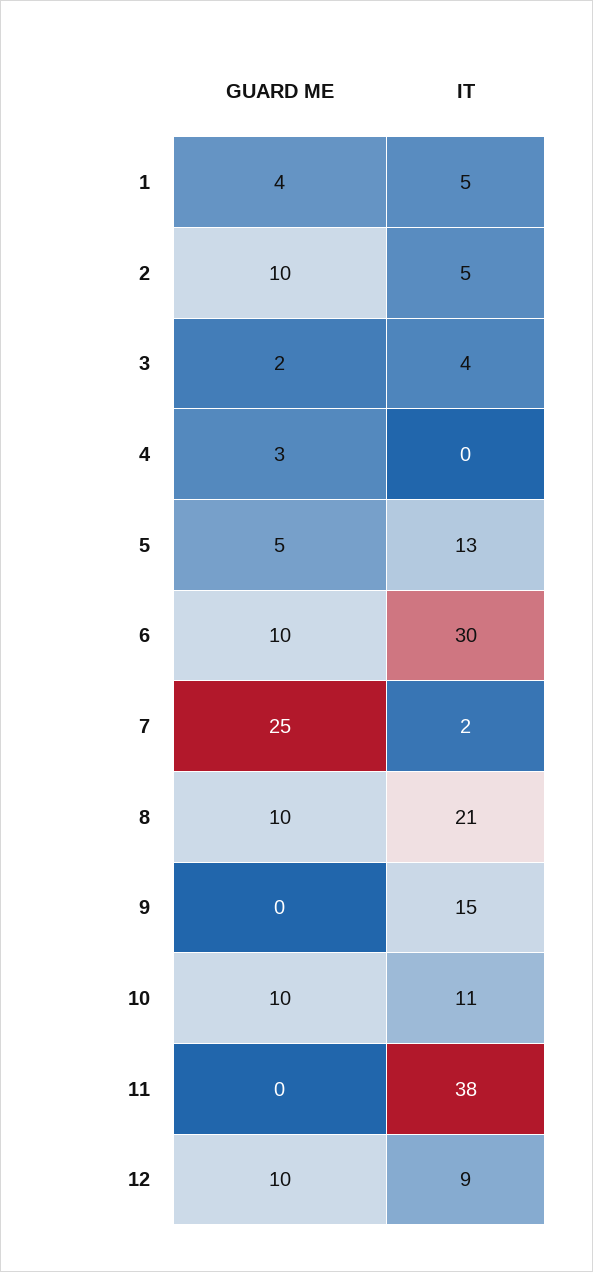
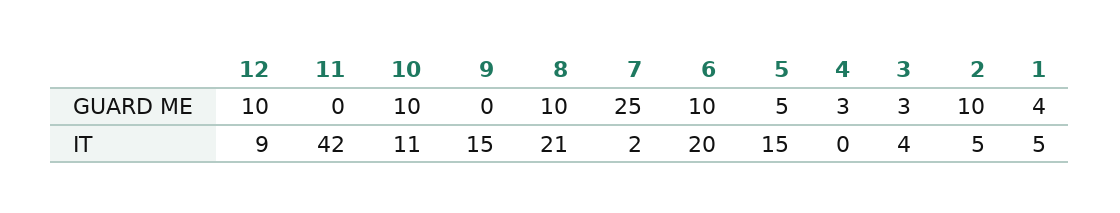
GUARD ME, 3: 2 -> 3
IT, 5: 13 -> 15
IT, 6: 30 -> 20
IT, 11: 38 -> 42

